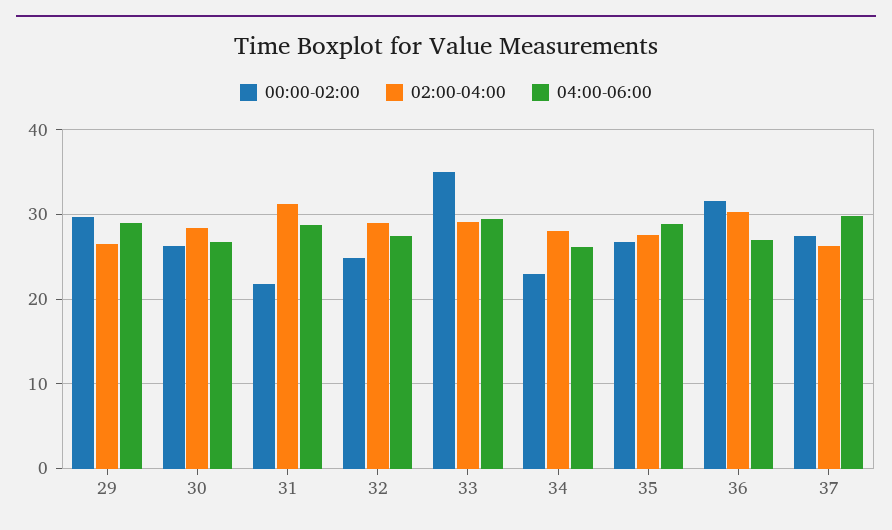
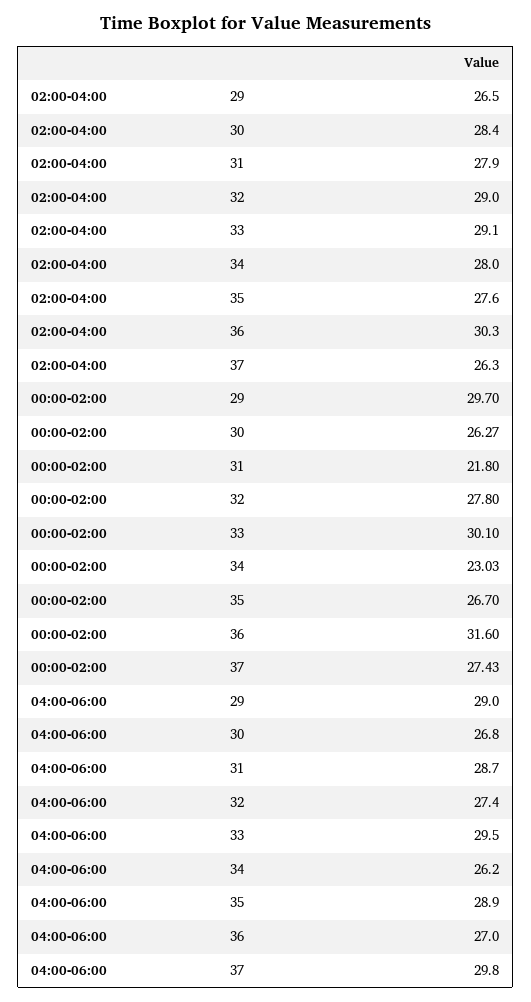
02:00-04:00, 31: 31 -> 27.9
00:00-02:00, 32: 25 -> 27.8
00:00-02:00, 33: 35 -> 30.1

